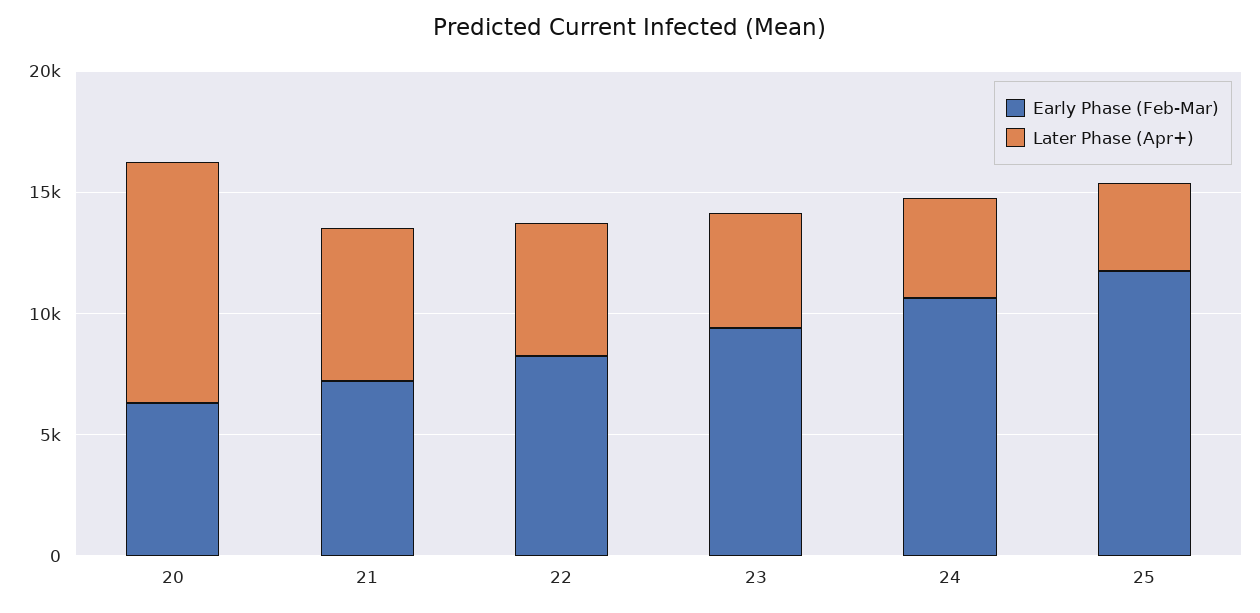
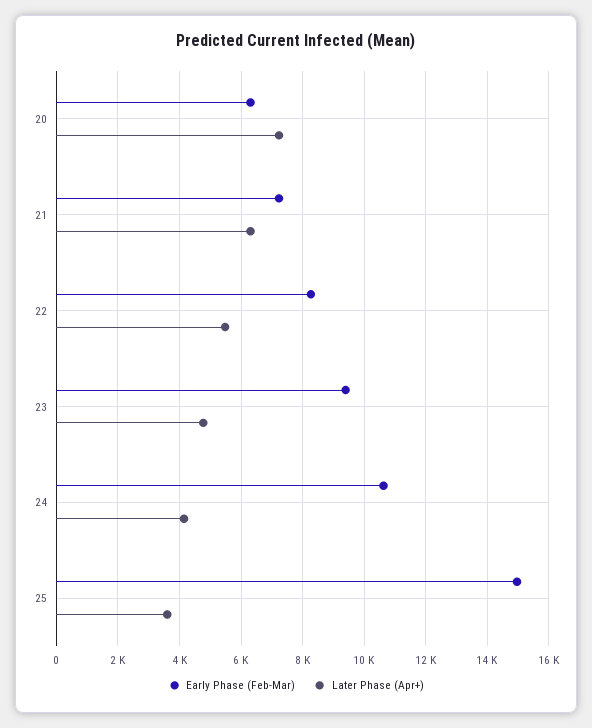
Later Phase (Apr+), 20: 10000 -> 7200
Early Phase (Feb-Mar), 25: 12000 -> 15000

